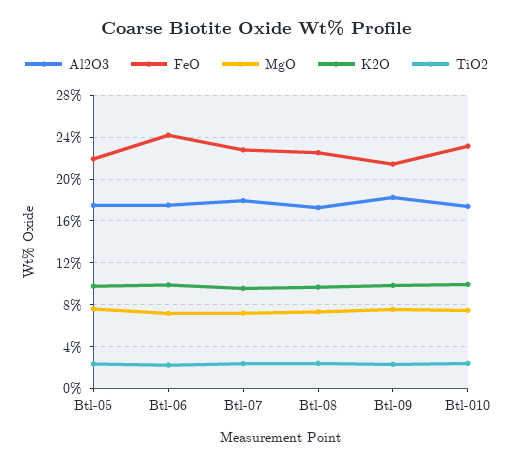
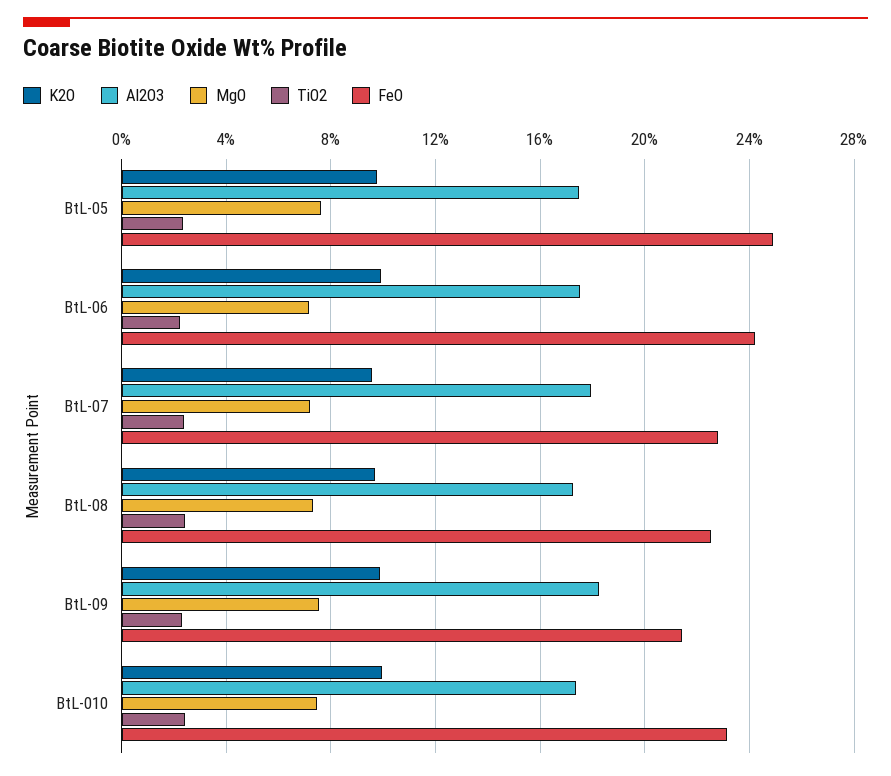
FeO, Btl-05: 22 -> 25

